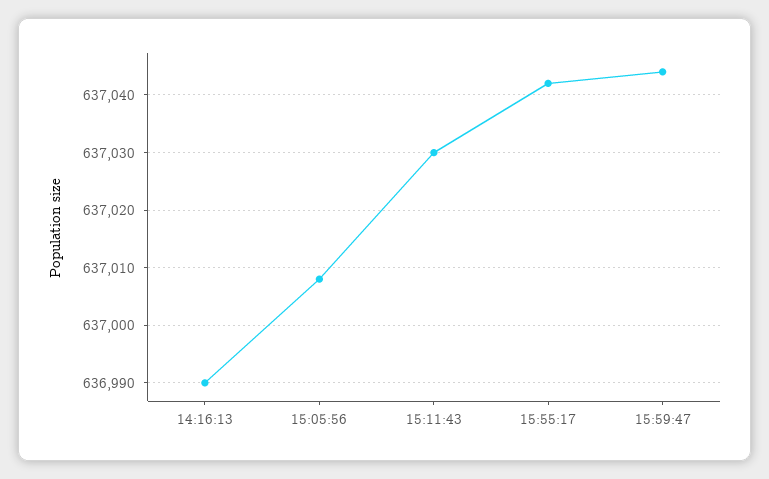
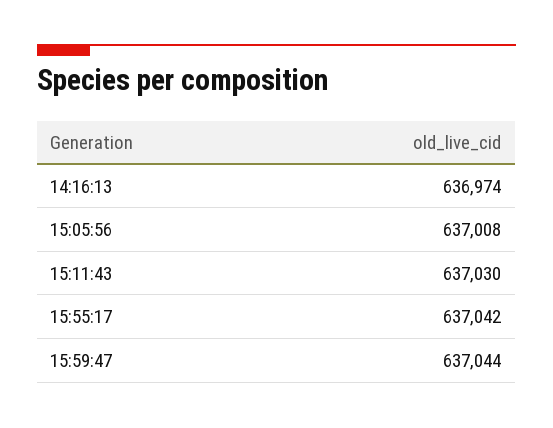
14:16:13: 636990 -> 636974

